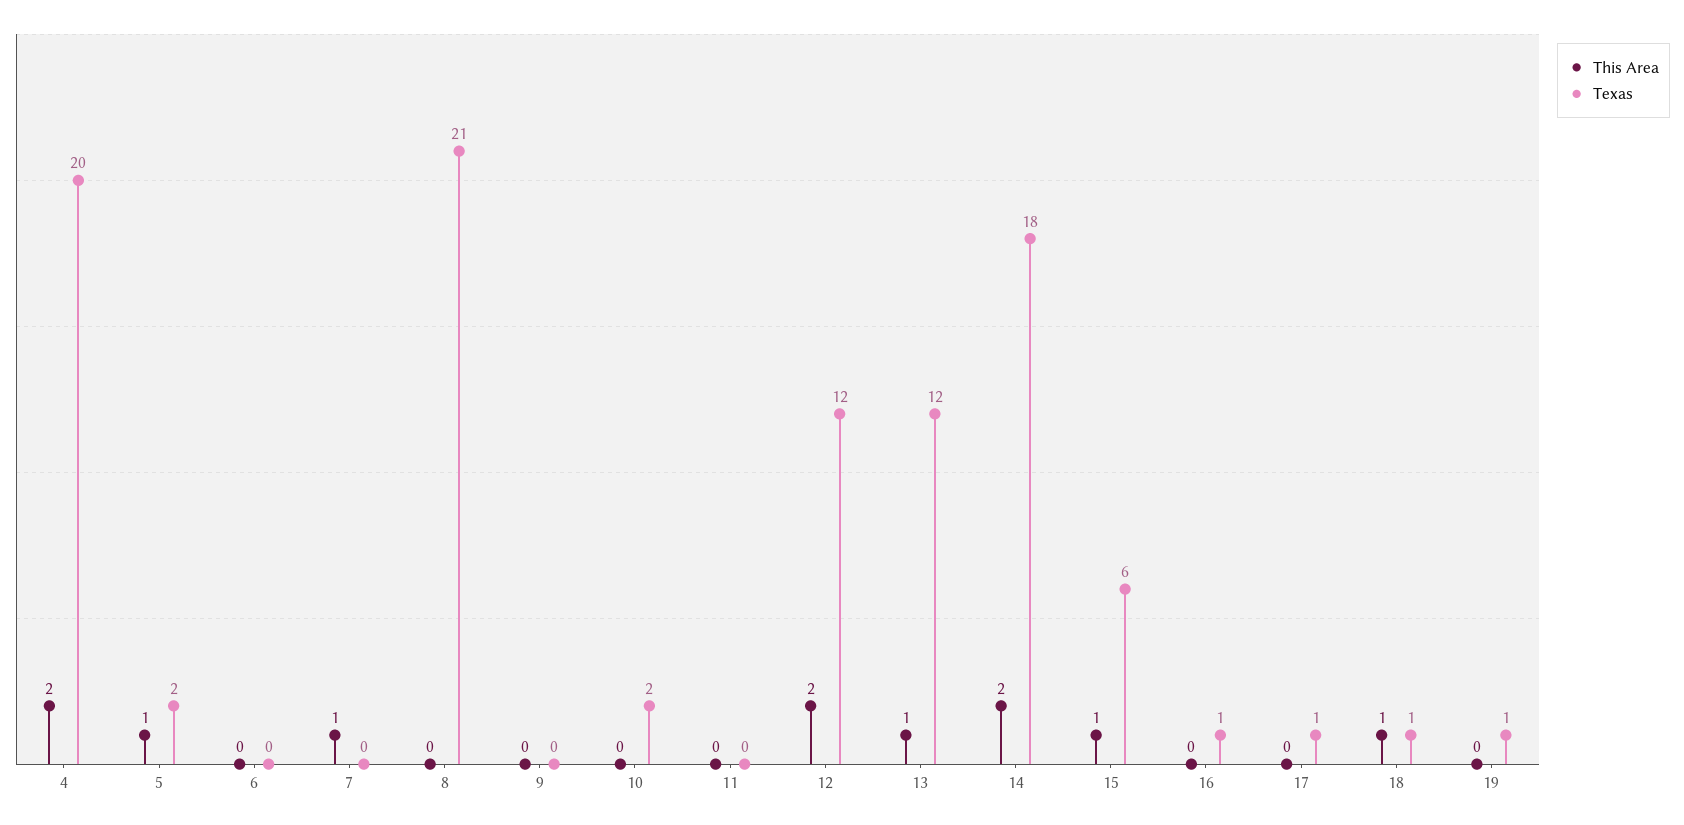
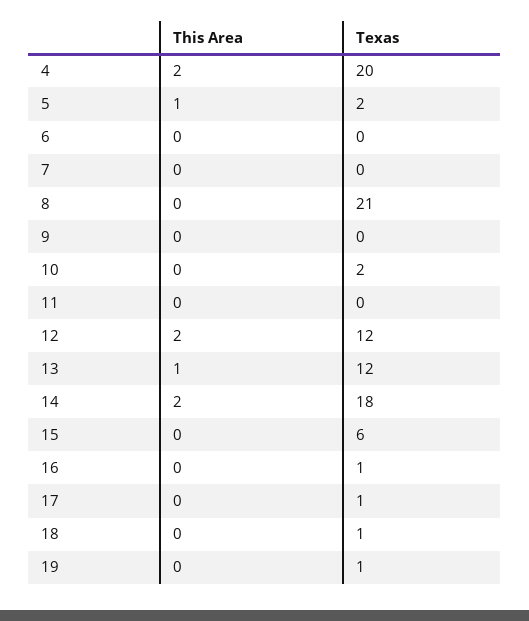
This Area, 7: 1 -> 0
This Area, 15: 1 -> 0
This Area, 18: 1 -> 0

